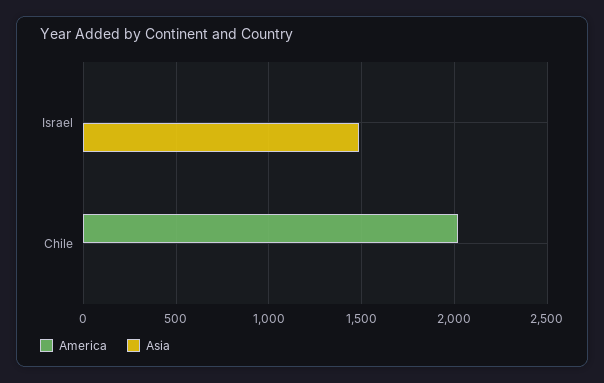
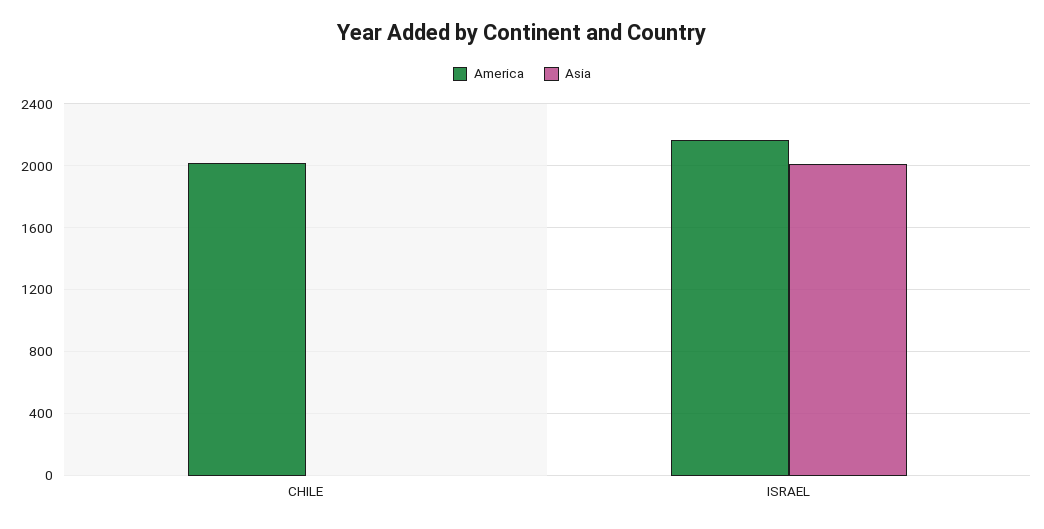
America, Israel: 0 -> 2150
Asia, Israel: 1500 -> 2000

